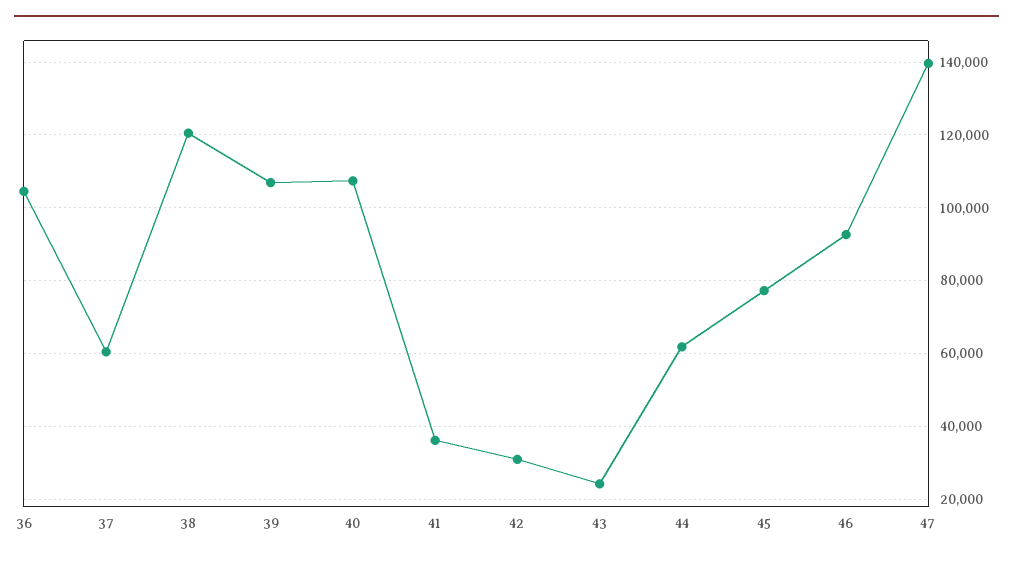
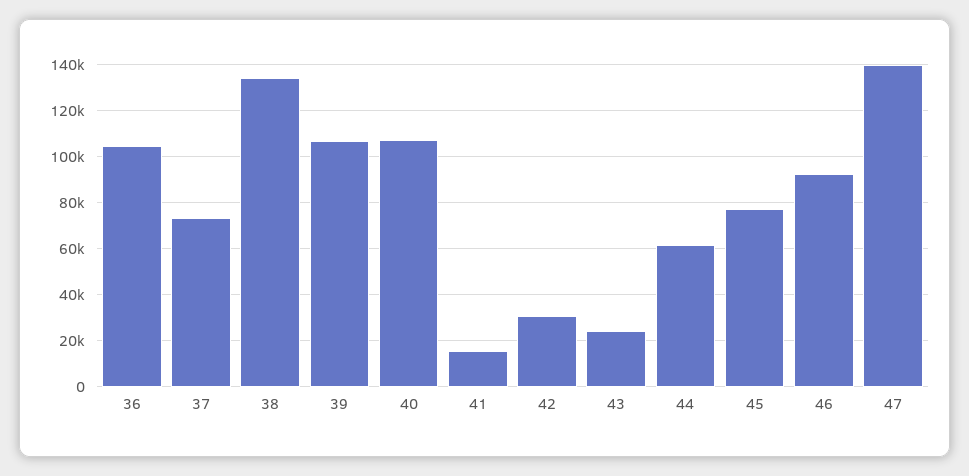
37: 60000 -> 75000
38: 120000 -> 135000
41: 36000 -> 15000

